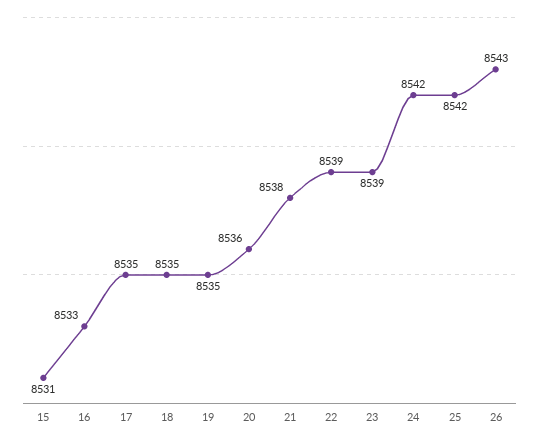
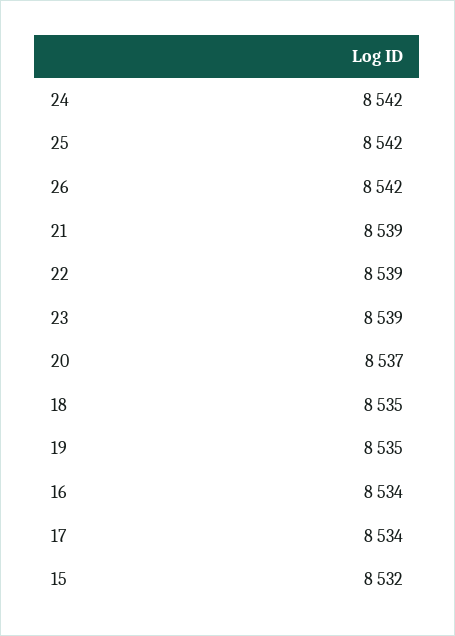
15: 8531 -> 8532
16: 8533 -> 8534
17: 8535 -> 8534
20: 8536 -> 8537
21: 8538 -> 8539
26: 8543 -> 8542

